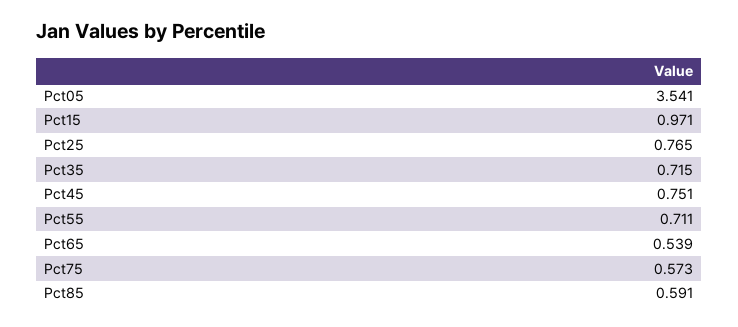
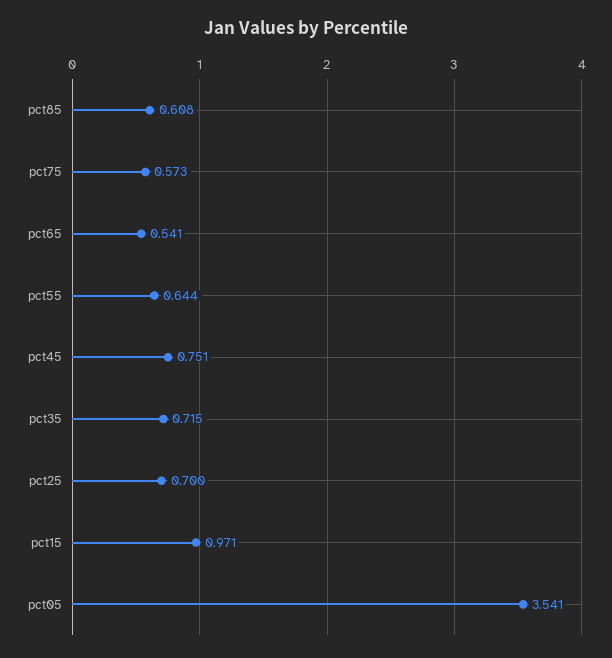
Pct25: 0.765 -> 0.7
Pct55: 0.711 -> 0.644
Pct65: 0.539 -> 0.541
Pct85: 0.591 -> 0.608

